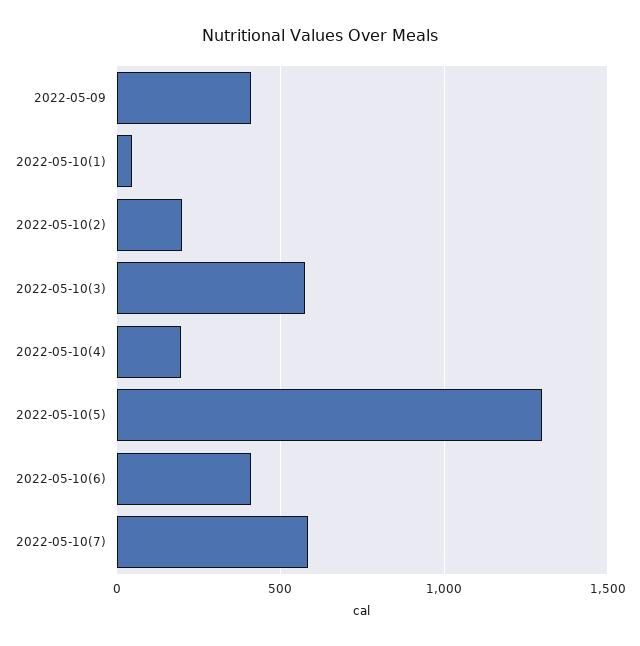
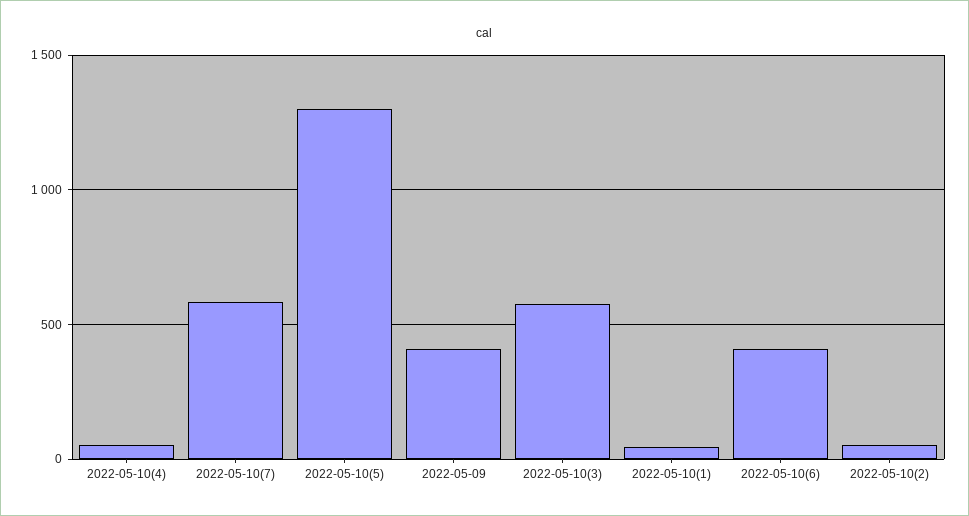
2022-05-10(2): 200 -> 50
2022-05-10(4): 200 -> 50

